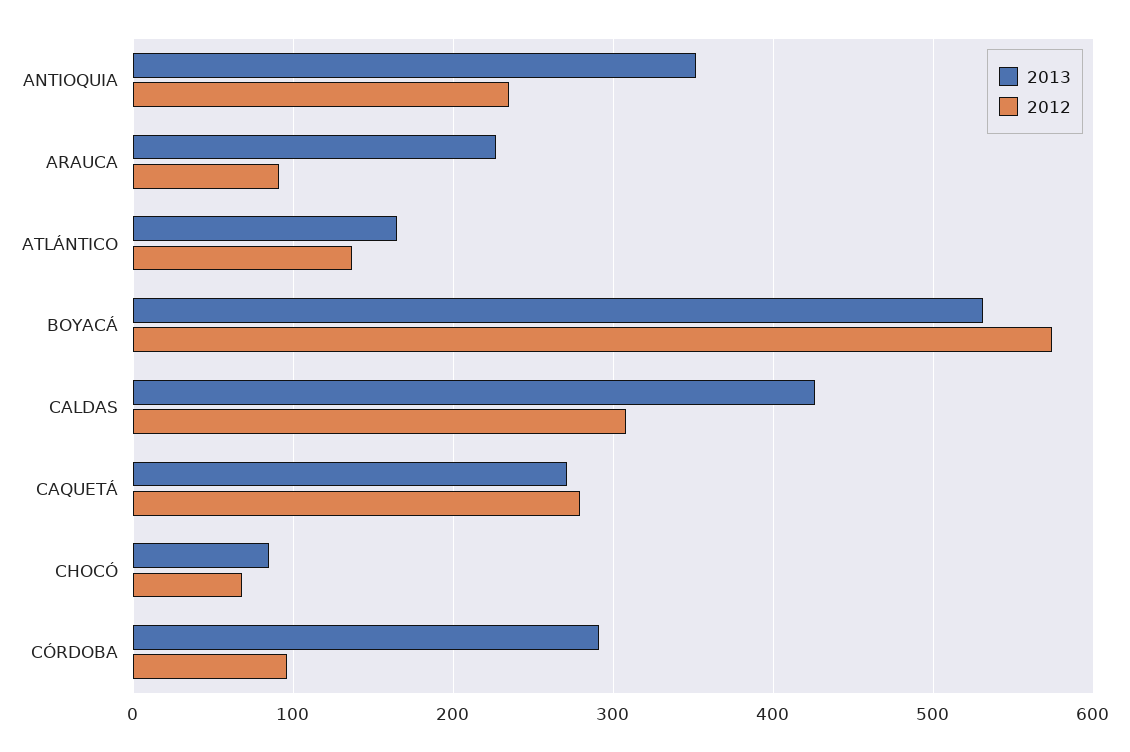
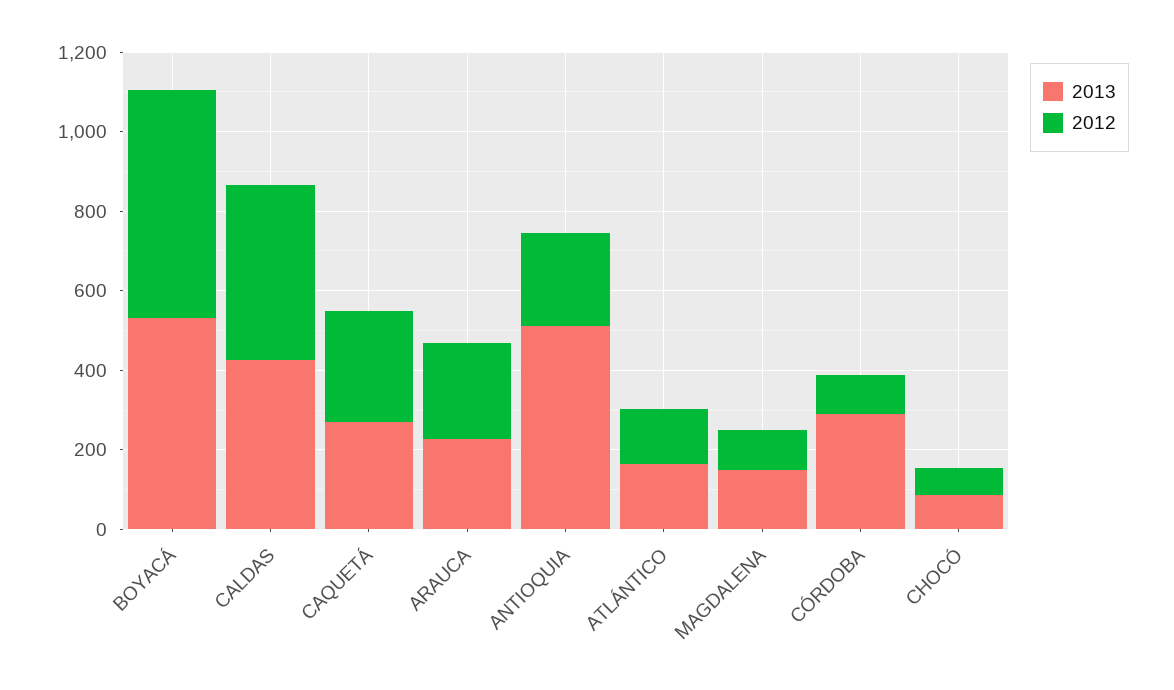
2013, ANTIOQUIA: 350 -> 500
2012, ARAUCA: 90 -> 250
2012, CALDAS: 310 -> 450
2013, MAGDALENA: none -> 150
2012, MAGDALENA: none -> 100

